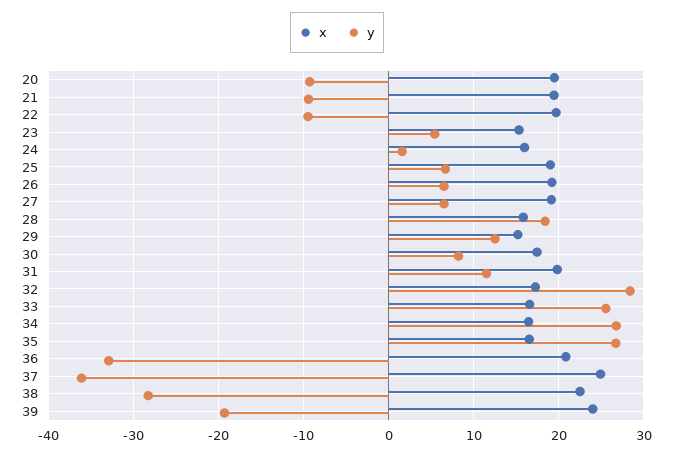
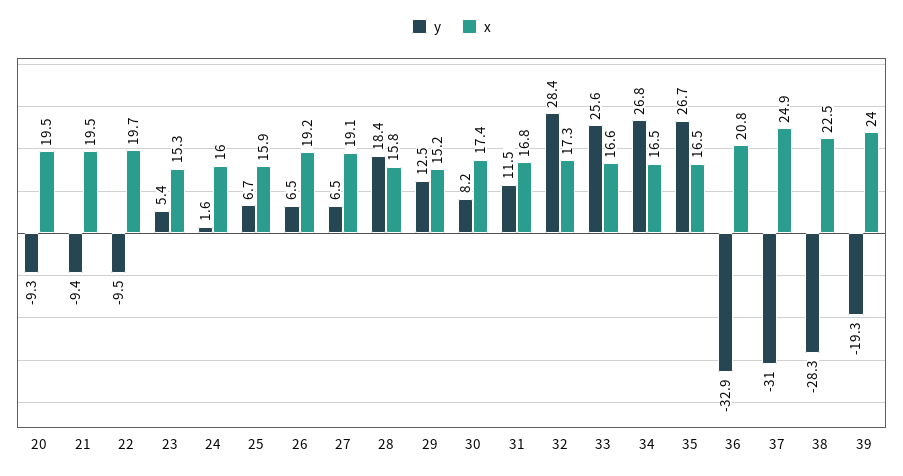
x, 25: 19 -> 15.9
x, 31: 20 -> 16.8
y, 37: -36 -> -31

